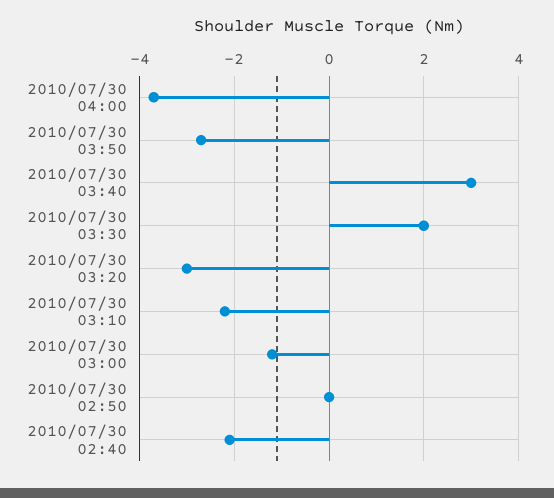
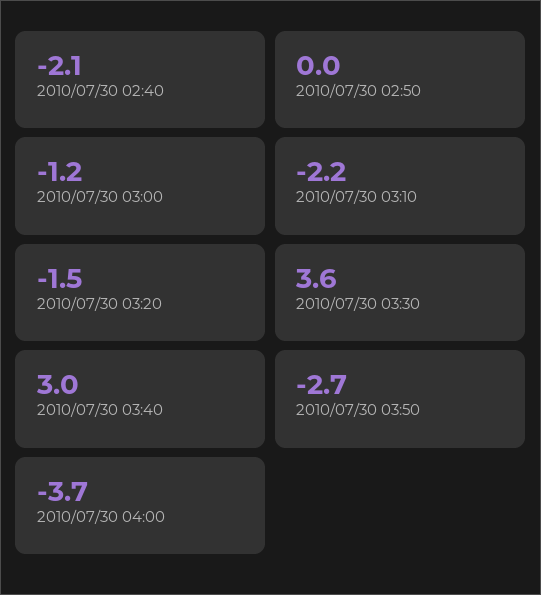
2010/07/30 03:30: 2 -> 3.6
2010/07/30 03:20: -3 -> -1.5

